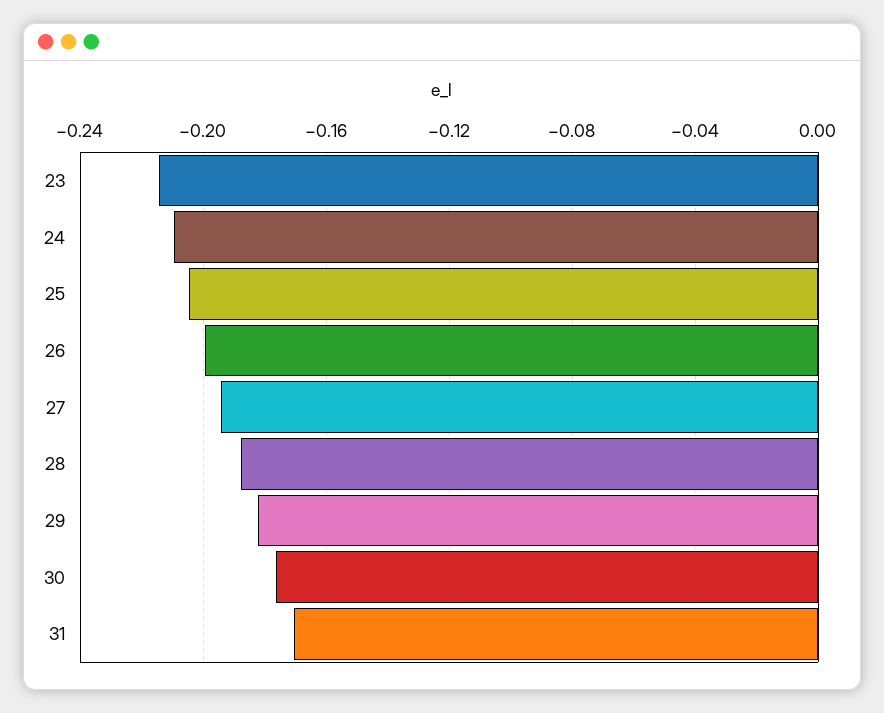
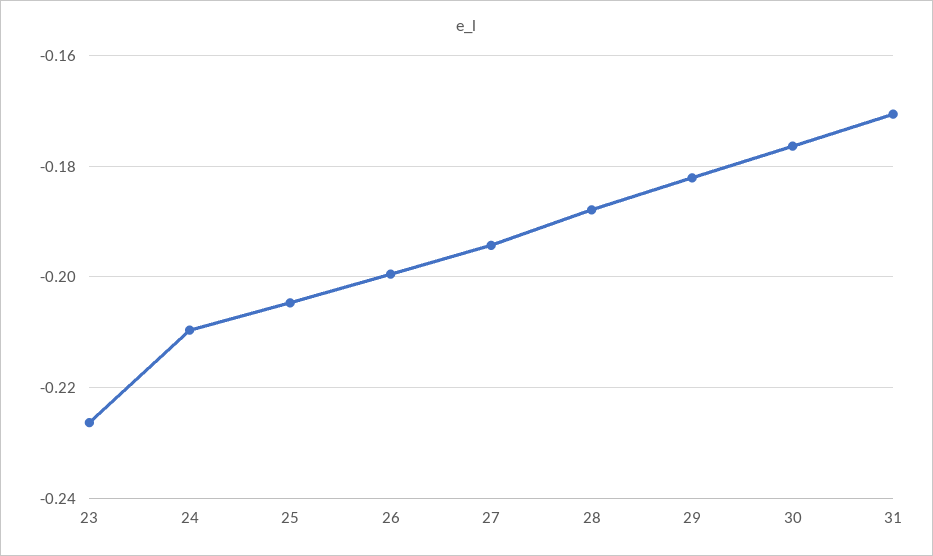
23: -0.215 -> -0.226

